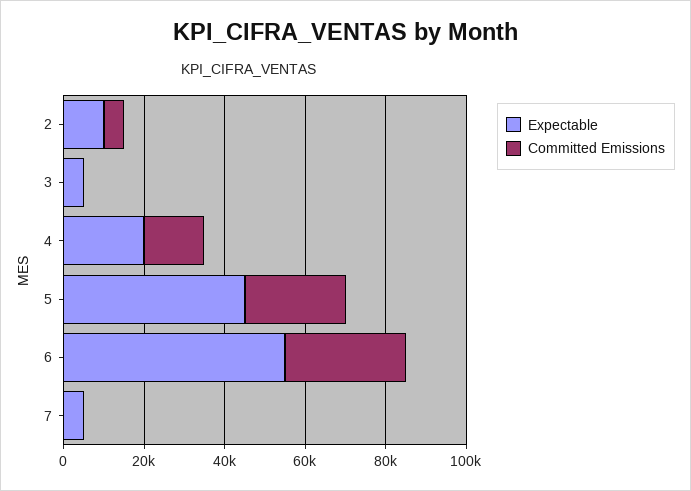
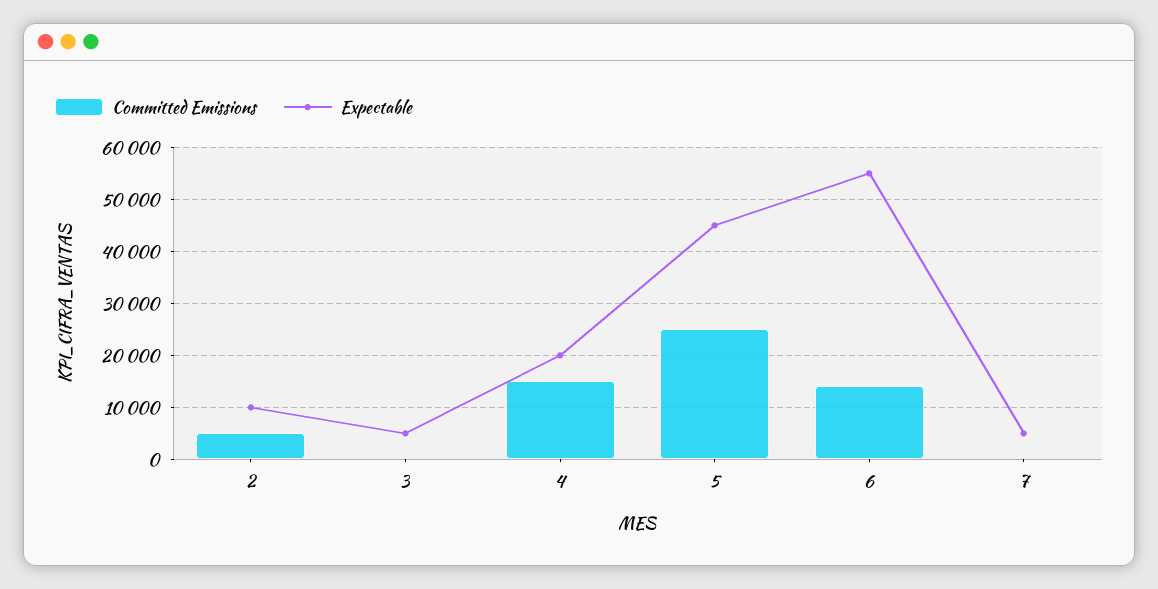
Committed Emissions, 6: 30000 -> 14000

